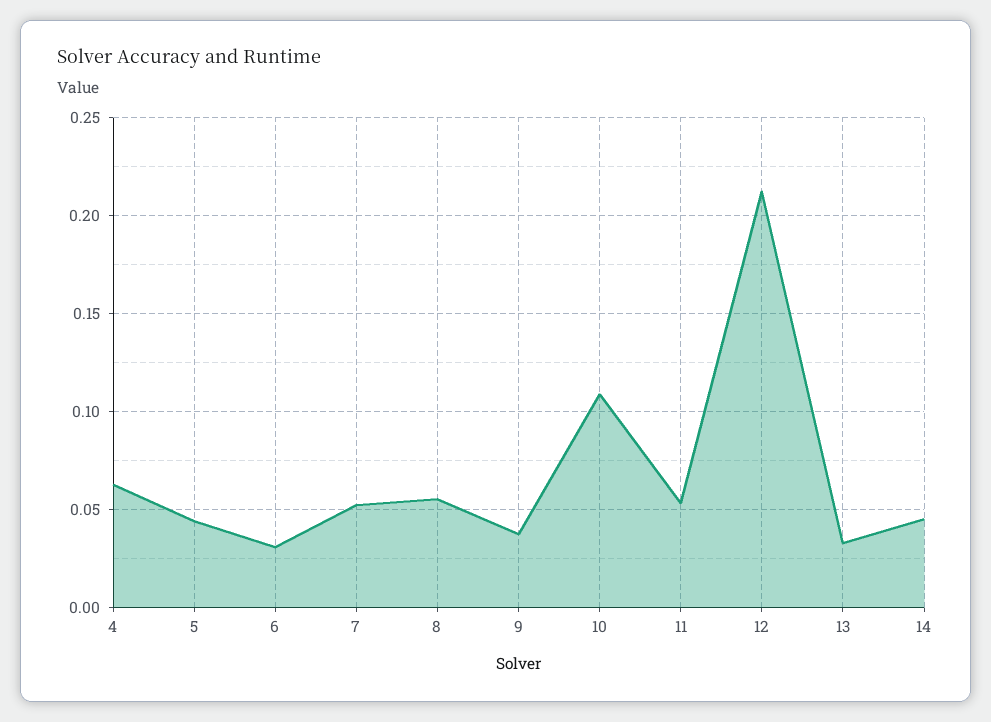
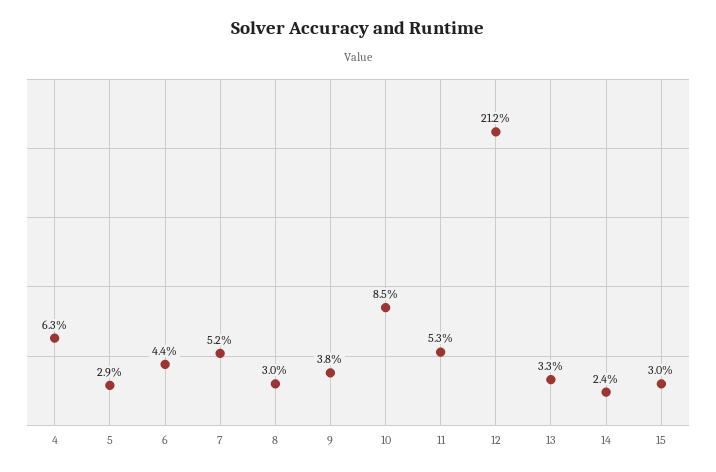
5: 0.045 -> 0.029
6: 0.03 -> 0.044
8: 0.055 -> 0.03
10: 0.11 -> 0.085
14: 0.045 -> 0.024
15: none -> 0.03

